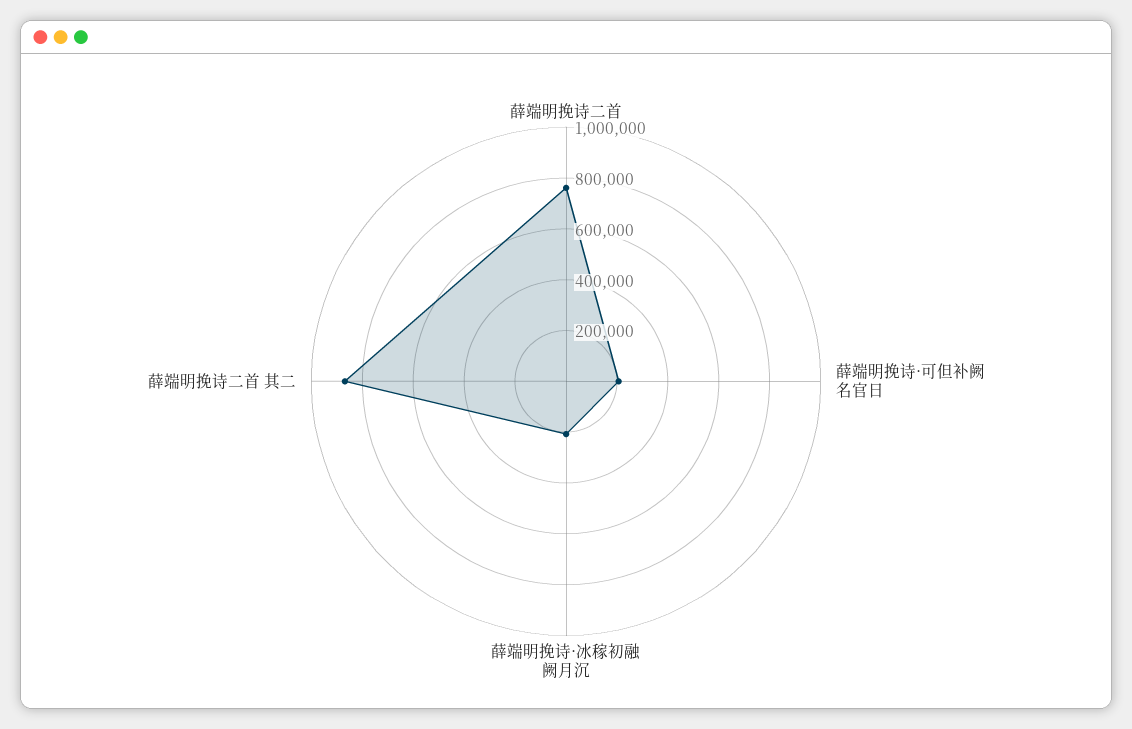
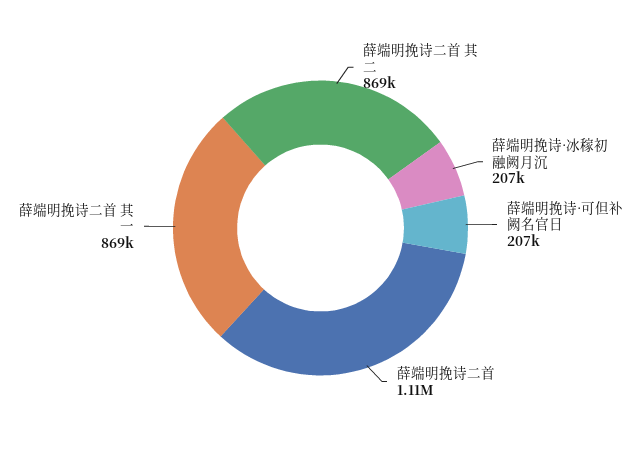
薛端明挽诗二首: 750000 -> 1110000
薛端明挽诗二首 其一: none -> 869000

